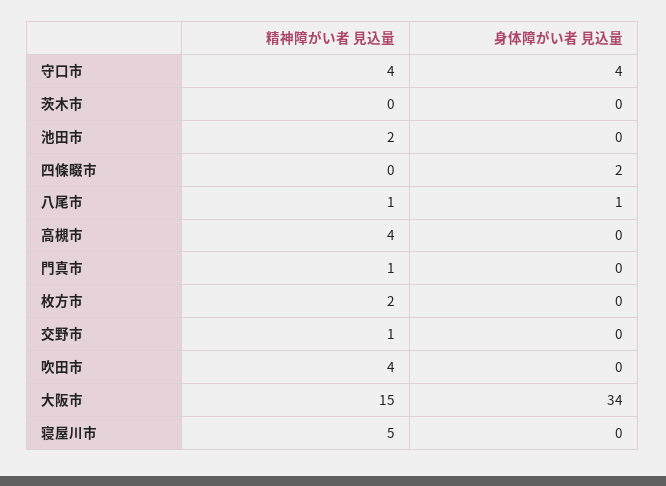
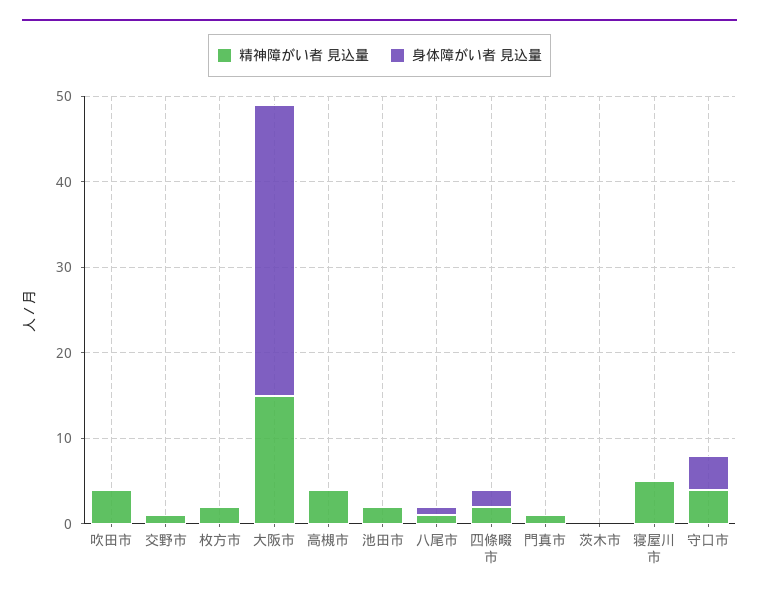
精神障がい者 見込量, 四條畷市: 0 -> 2

